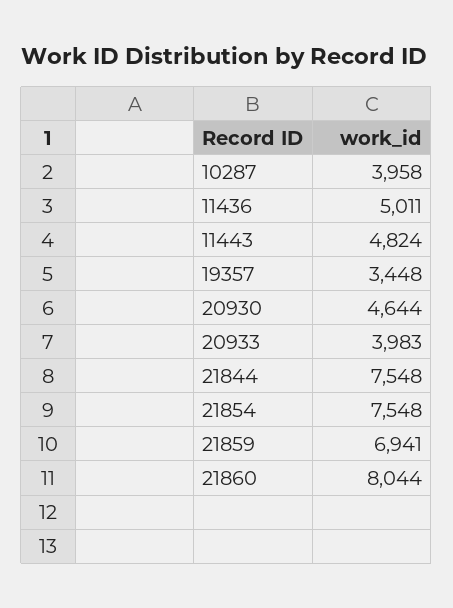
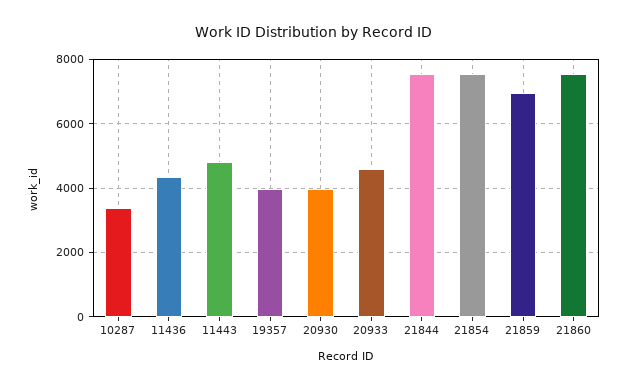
10287: 3958 -> 3400
11436: 5011 -> 4400
19357: 3448 -> 4000
20930: 4644 -> 4000
20933: 3983 -> 4600
21860: 8044 -> 7600

